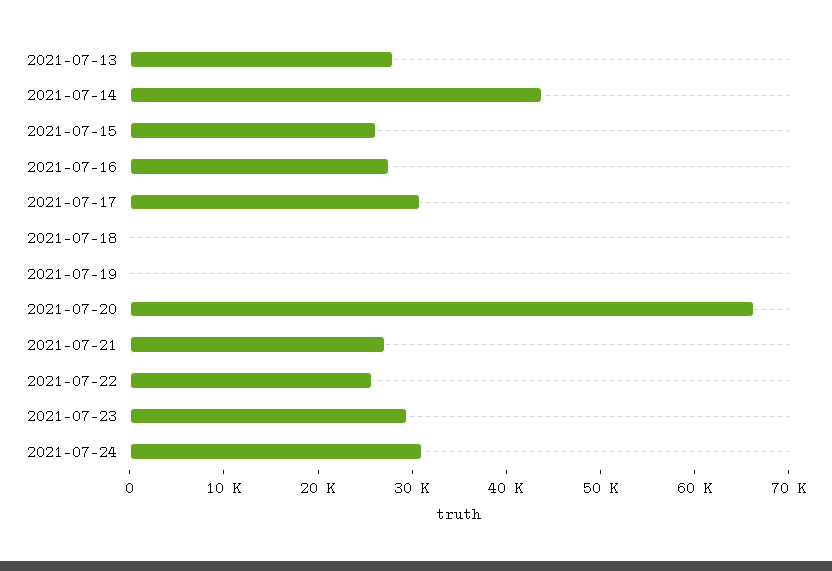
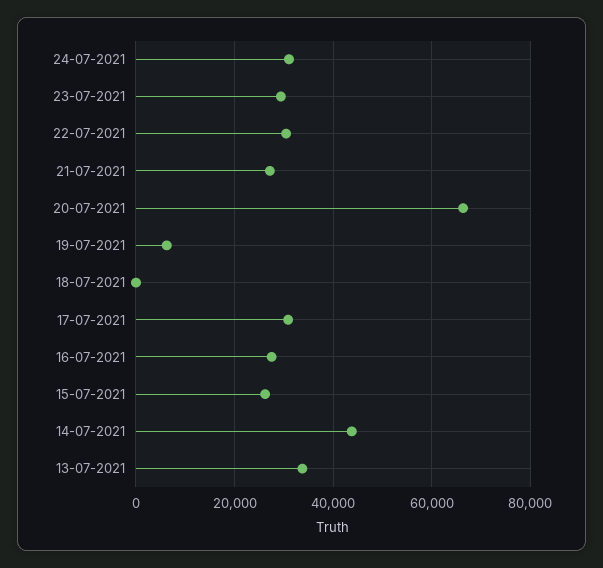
2021-07-13: 28000 -> 34000
2021-07-19: 0 -> 6000
2021-07-22: 26000 -> 30000

